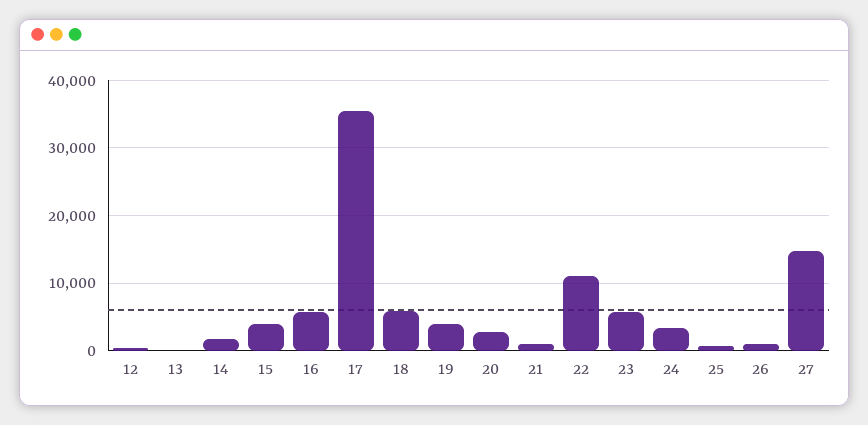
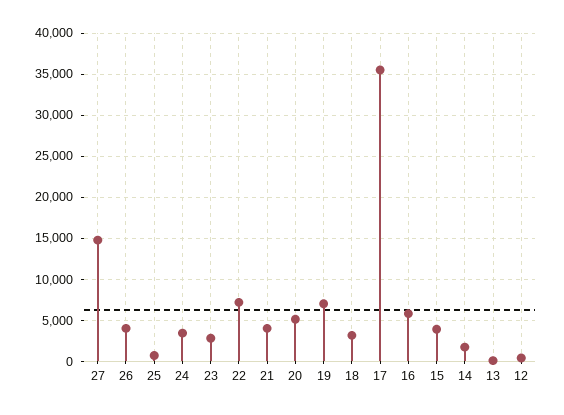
18: 6000 -> 3000
19: 4000 -> 7000
20: 3000 -> 5000
21: 1000 -> 4000
22: 11000 -> 7000
23: 6000 -> 3000
26: 1000 -> 4000

